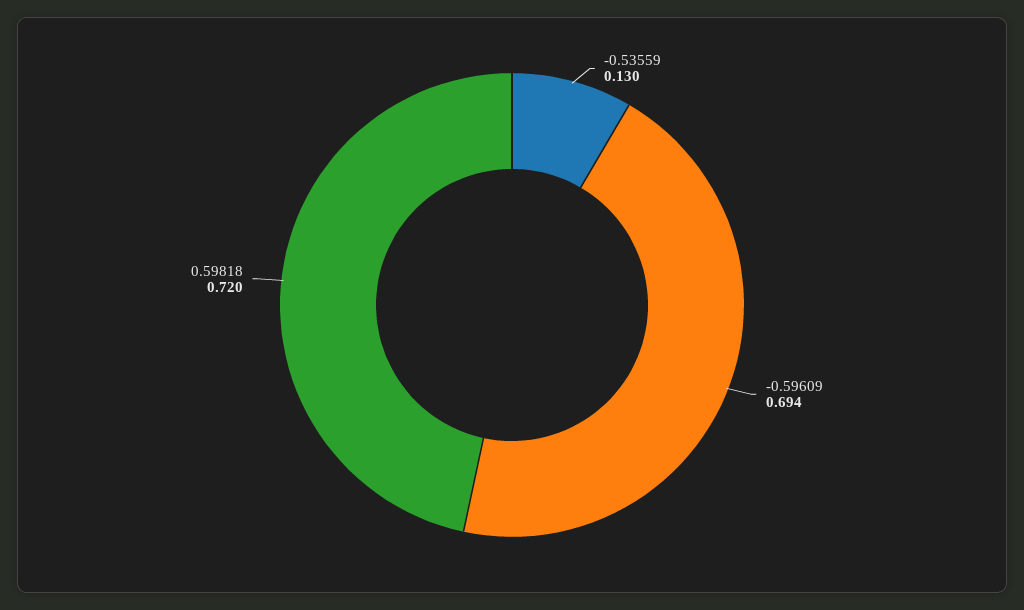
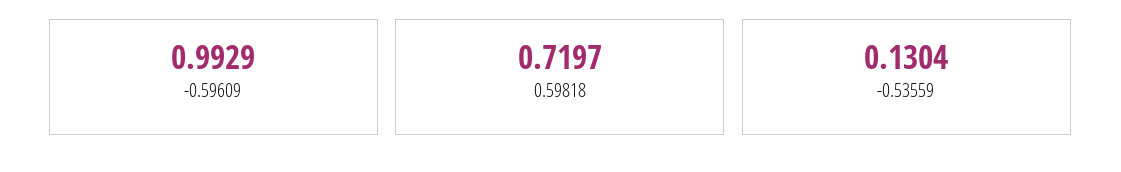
-0.59609: 0.694 -> 0.9929

